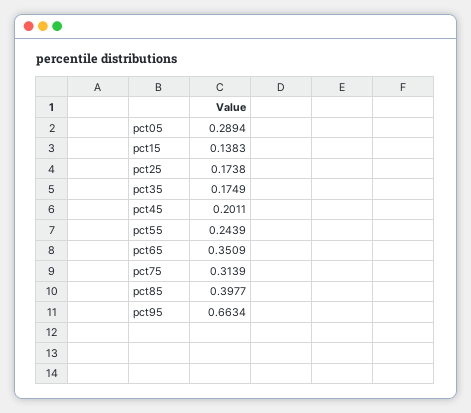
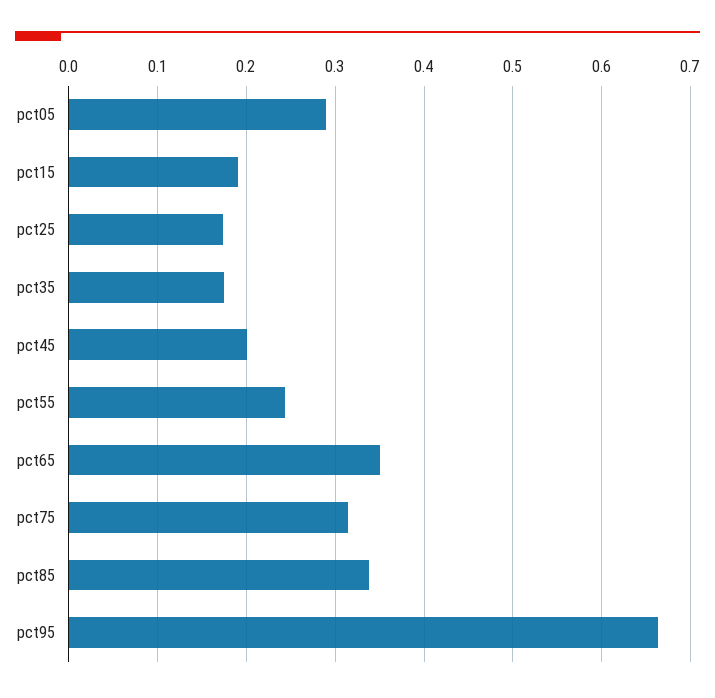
pct15: 0.1383 -> 0.19
pct85: 0.3977 -> 0.34

